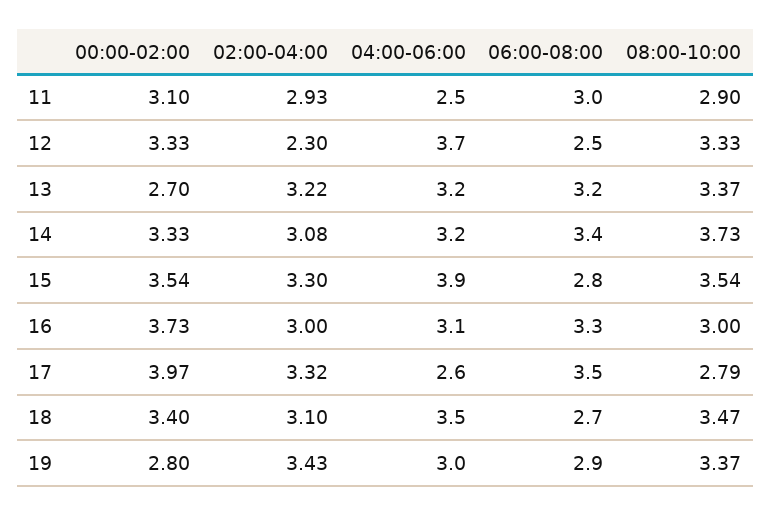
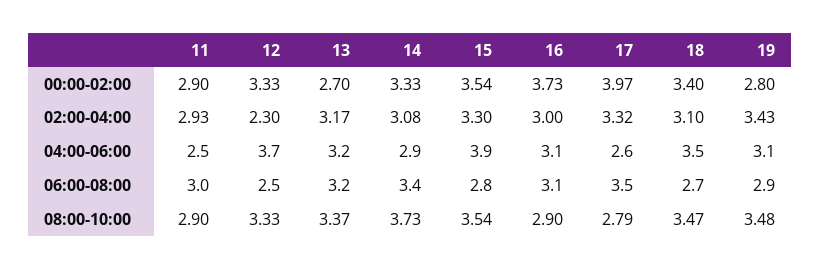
00:00-02:00, 11: 3.1 -> 2.9
02:00-04:00, 13: 3.22 -> 3.17
04:00-06:00, 14: 3.2 -> 2.9
06:00-08:00, 16: 3.3 -> 3.1
08:00-10:00, 16: 3 -> 2.9
04:00-06:00, 19: 3 -> 3.1
08:00-10:00, 19: 3.37 -> 3.48

